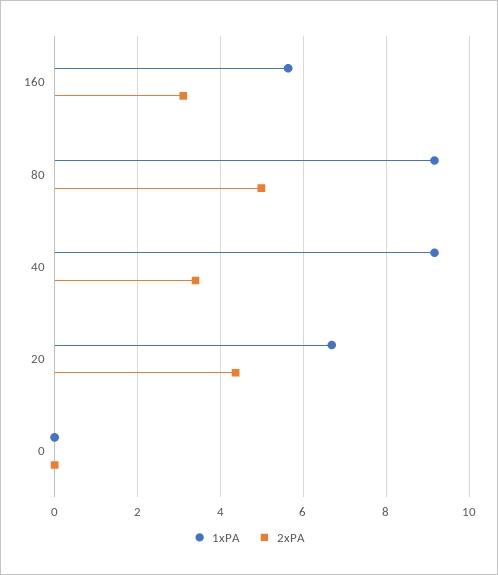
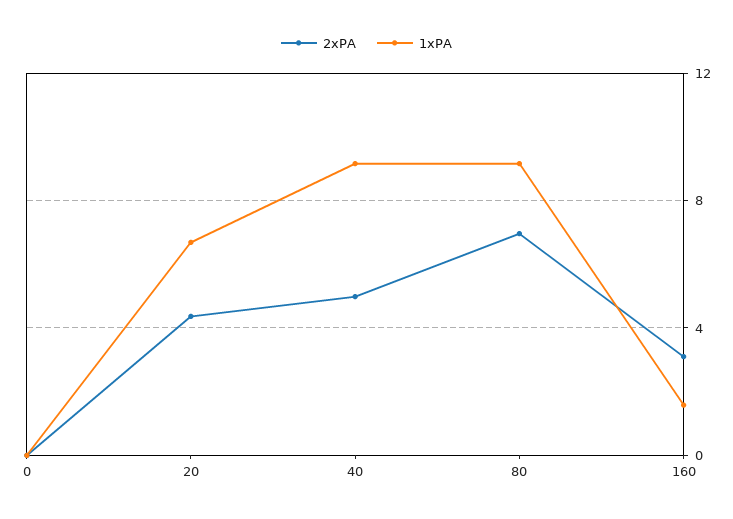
1xPA, 160: 5.6 -> 1.5
2xPA, 80: 5 -> 7
2xPA, 40: 3.4 -> 5

